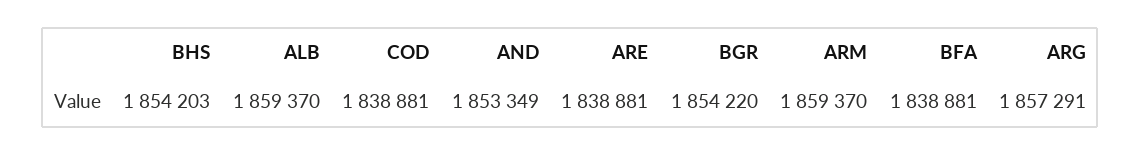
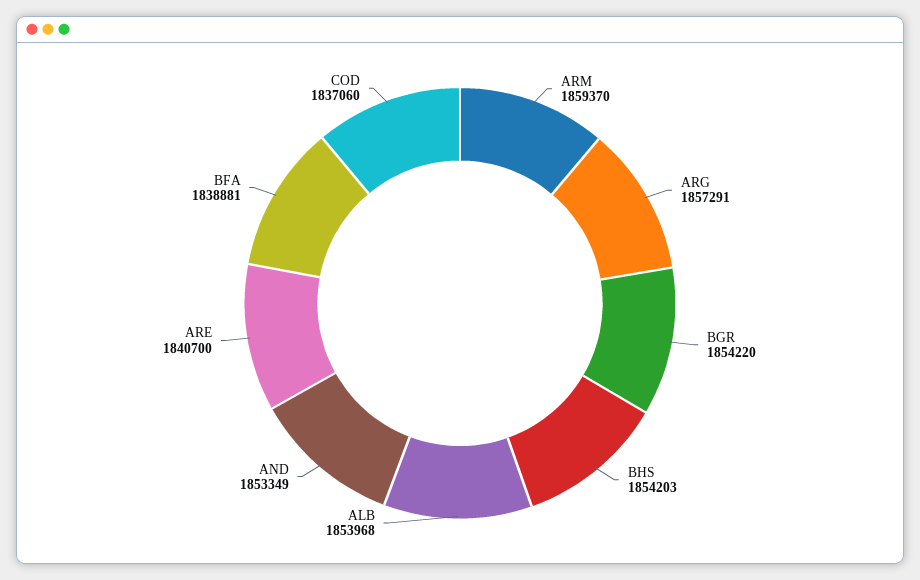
ALB: 1859370 -> 1853968
COD: 1838881 -> 1837060
ARE: 1838881 -> 1840700

